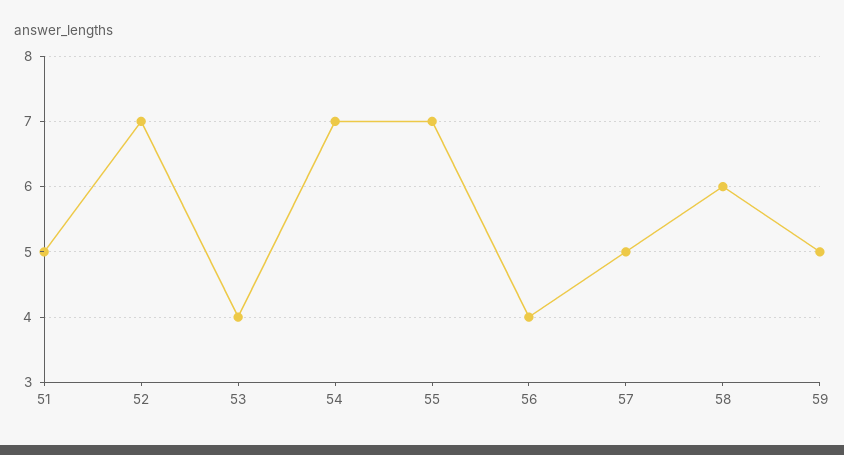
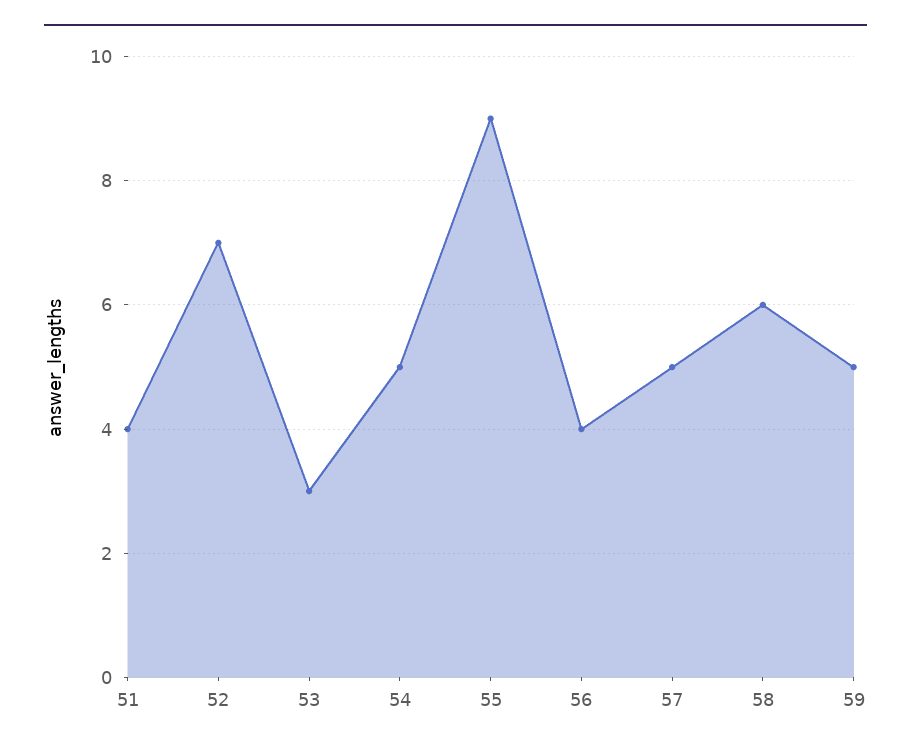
51: 5 -> 4
53: 4 -> 3
54: 7 -> 5
55: 7 -> 9

